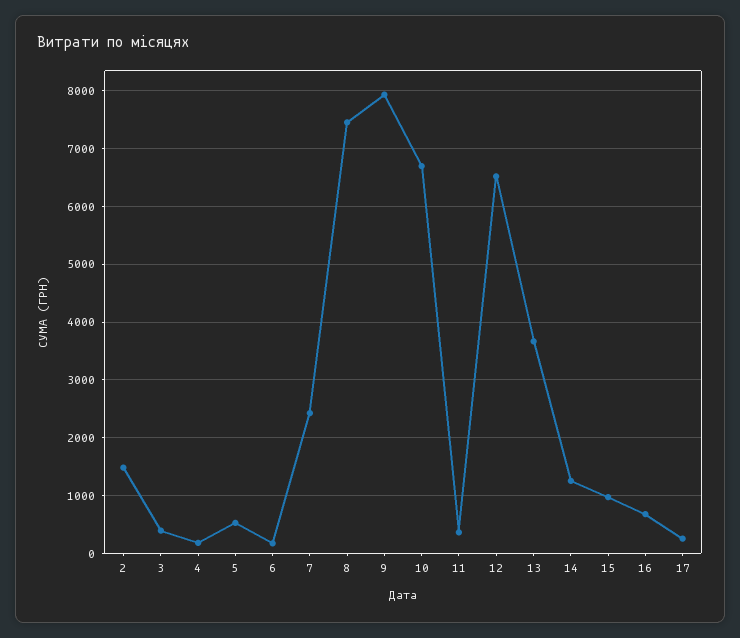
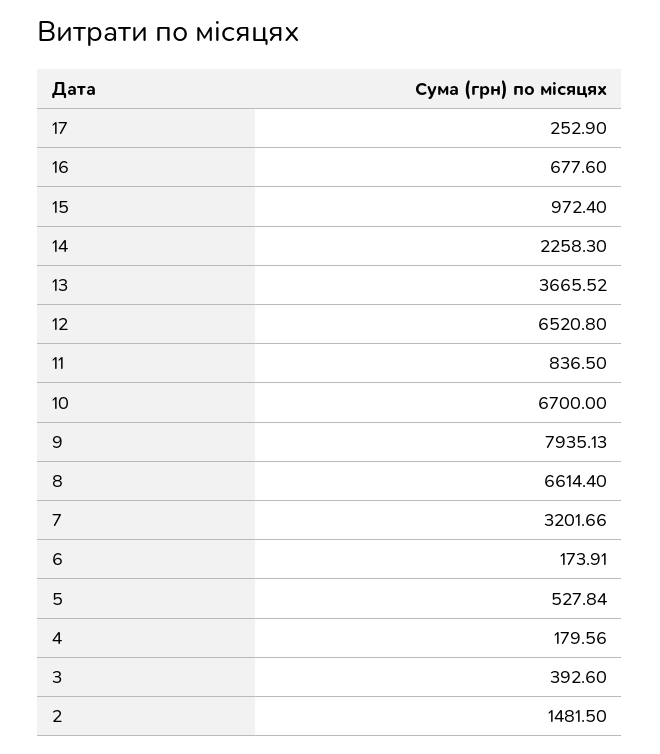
7: 2400 -> 3201.66
8: 7400 -> 6614.4
11: 400 -> 836.5
14: 1200 -> 2258.3

